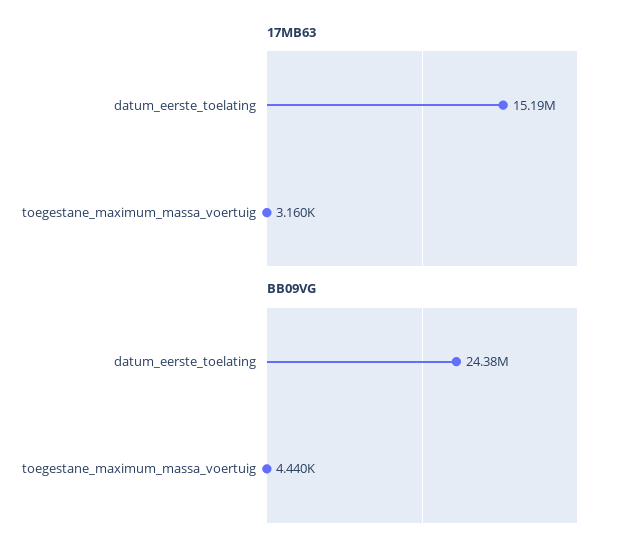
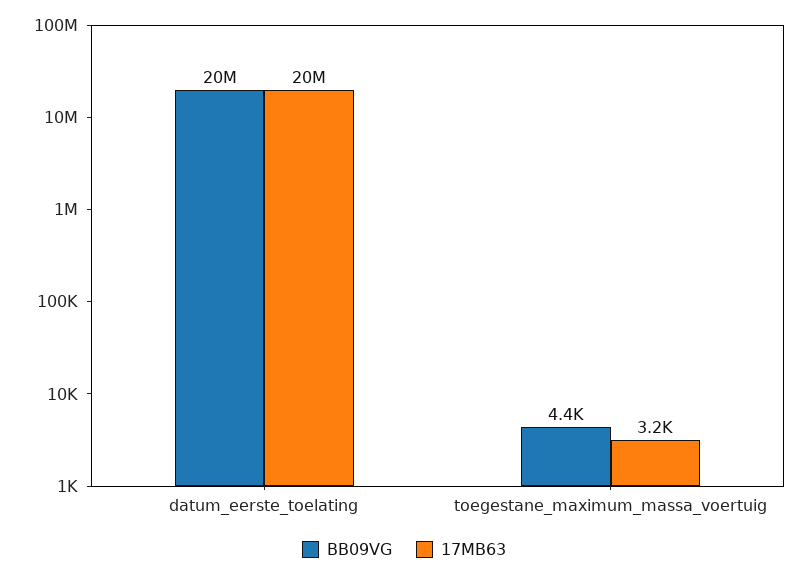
17MB63, datum_eerste_toelating: 15190000 -> 20000000
BB09VG, datum_eerste_toelating: 24380000 -> 20000000

